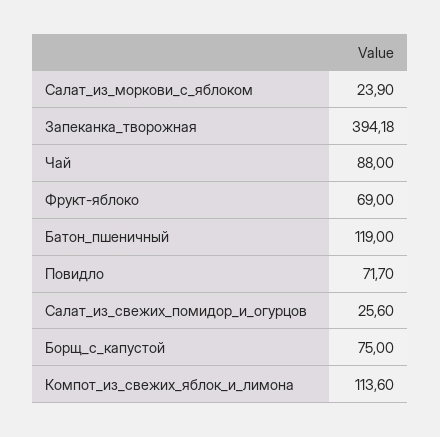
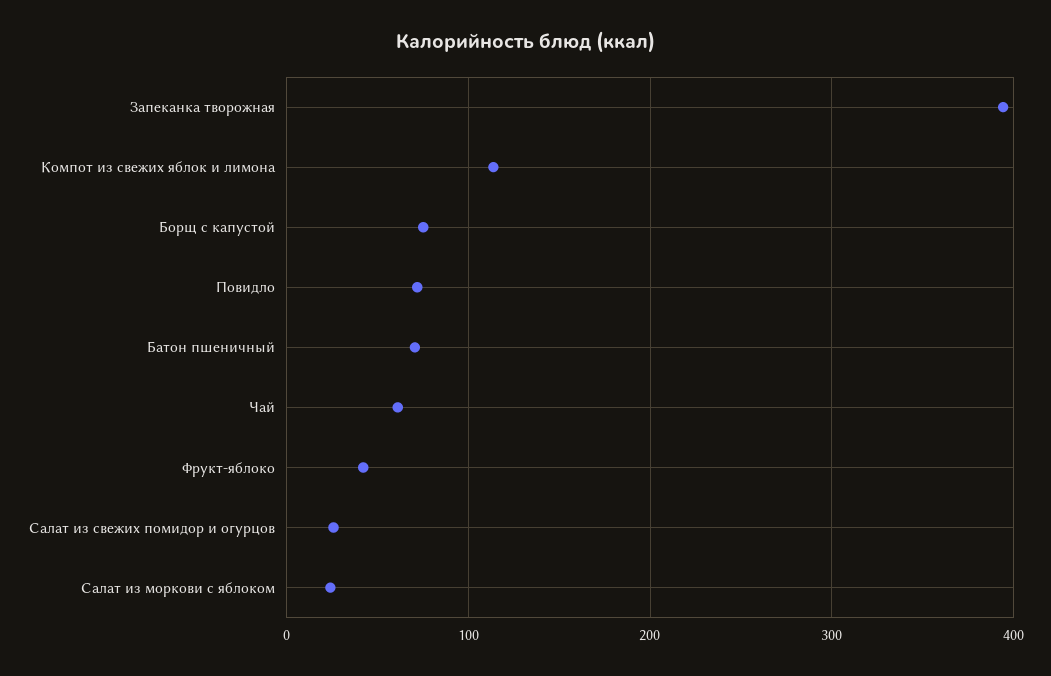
Чай: 88 -> 60
Фрукт-яблоко: 69 -> 40
Батон_пшеничный: 119 -> 70

